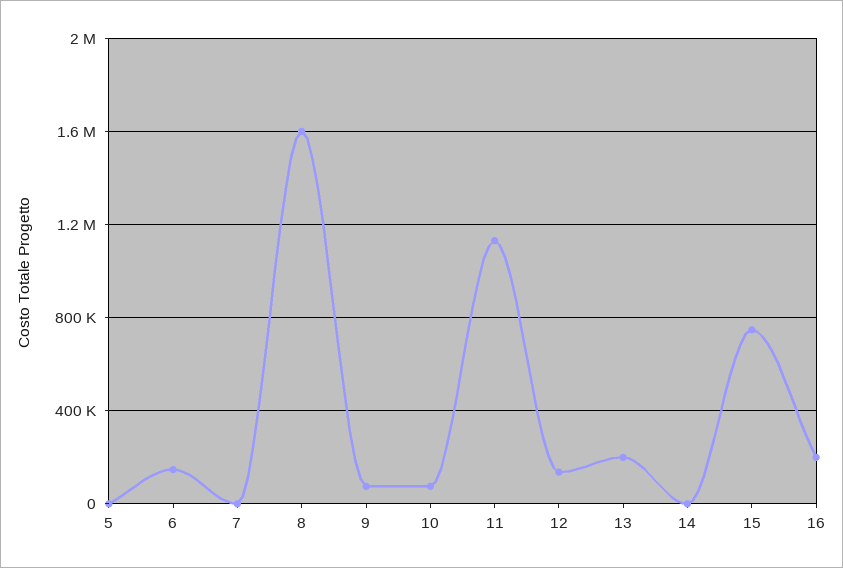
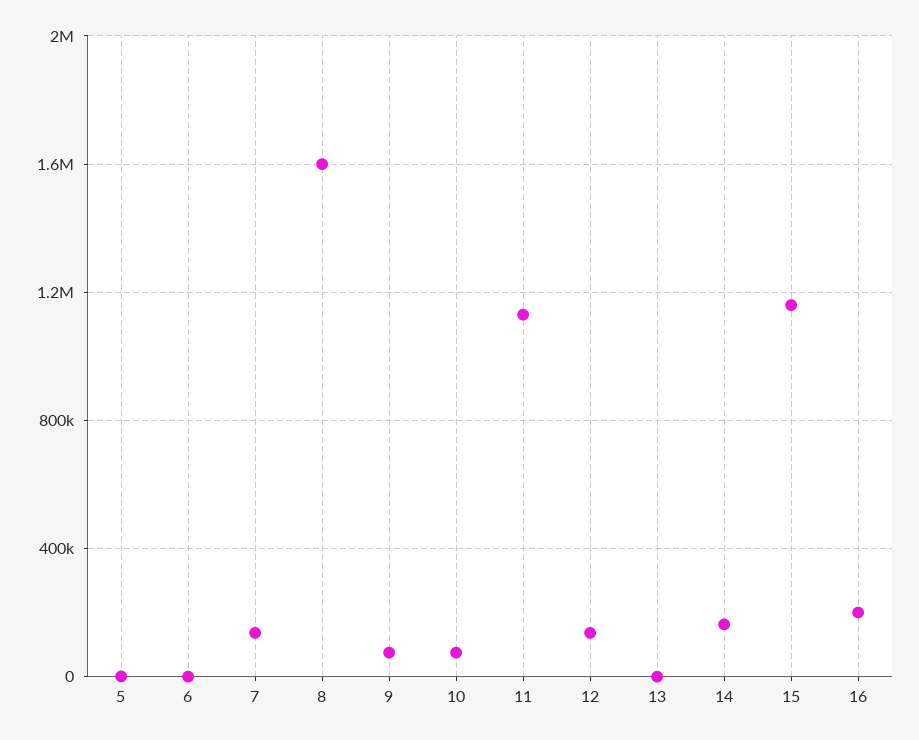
6: 150000 -> 0
7: 0 -> 150000
13: 200000 -> 0
14: 0 -> 150000
15: 750000 -> 1150000

